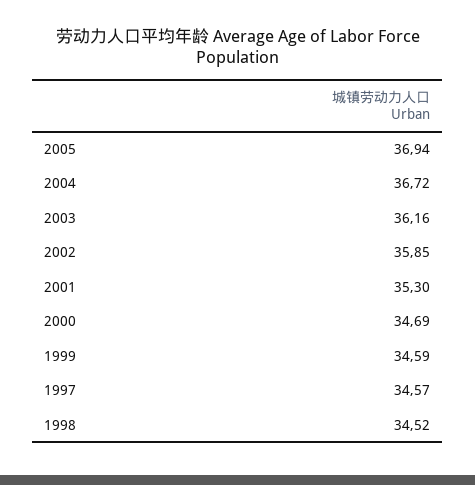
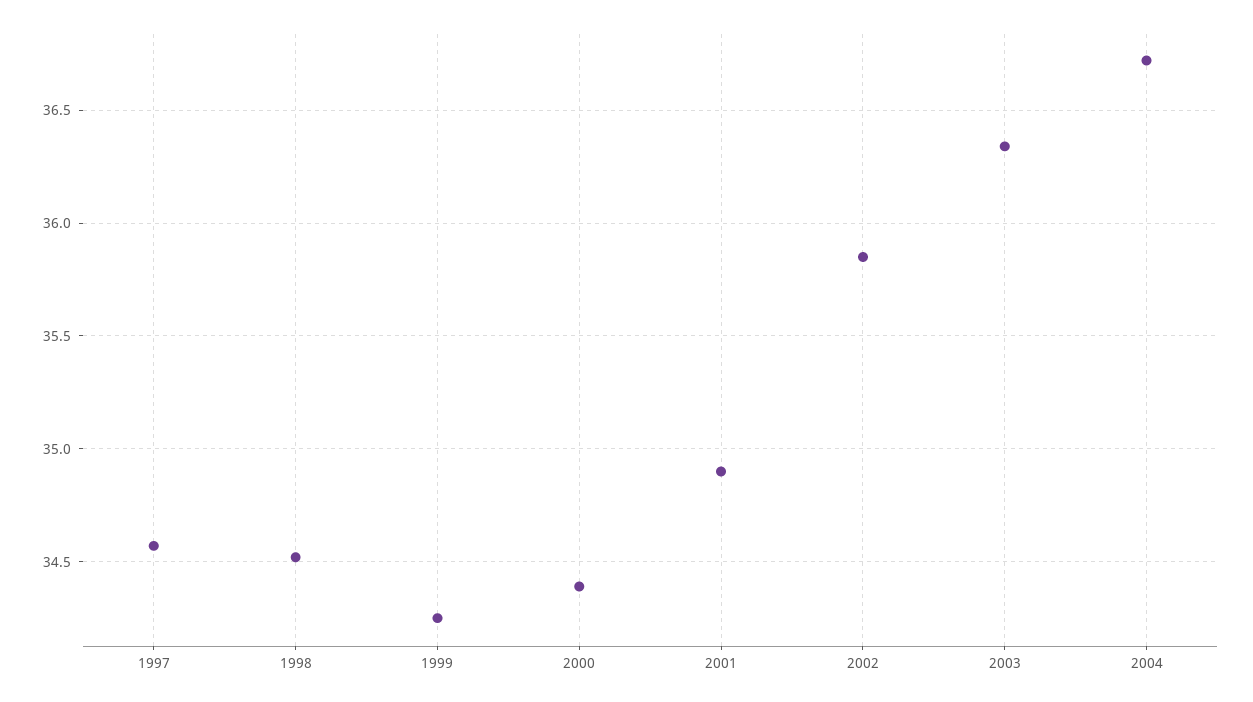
2005: 36.94 -> none
2003: 36.16 -> 36.35
2001: 35.3 -> 34.9
2000: 34.69 -> 34.4
1999: 34.59 -> 34.25

